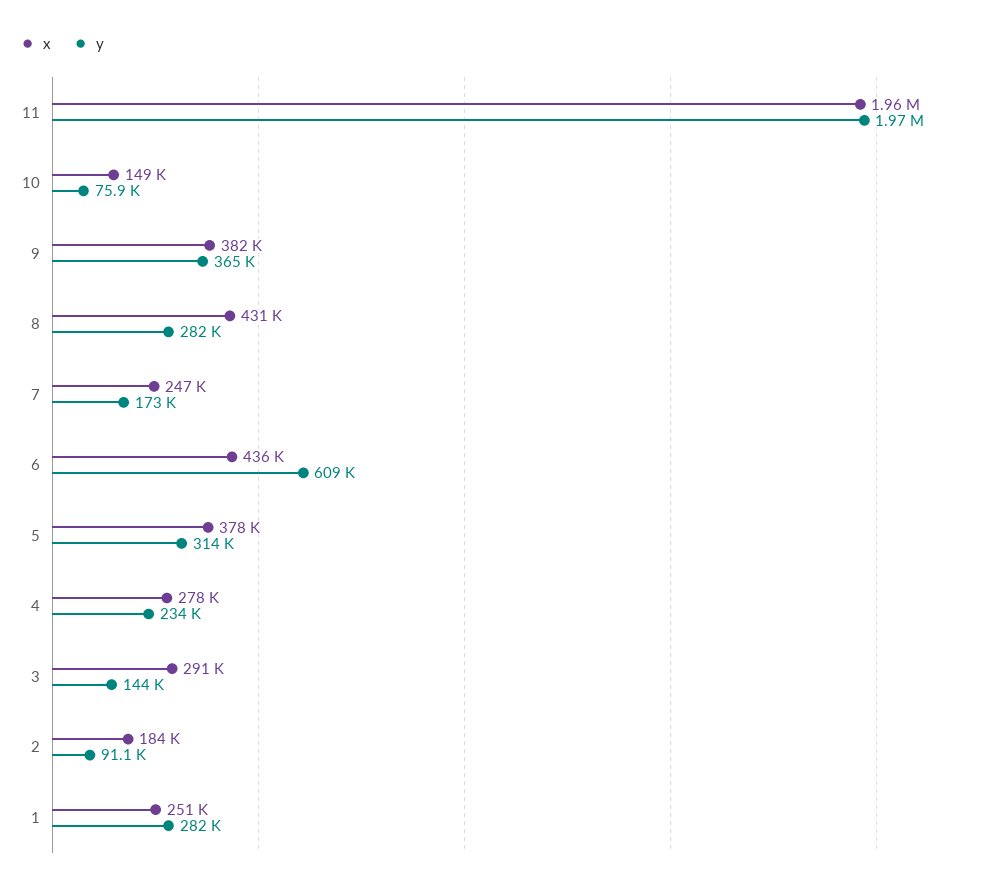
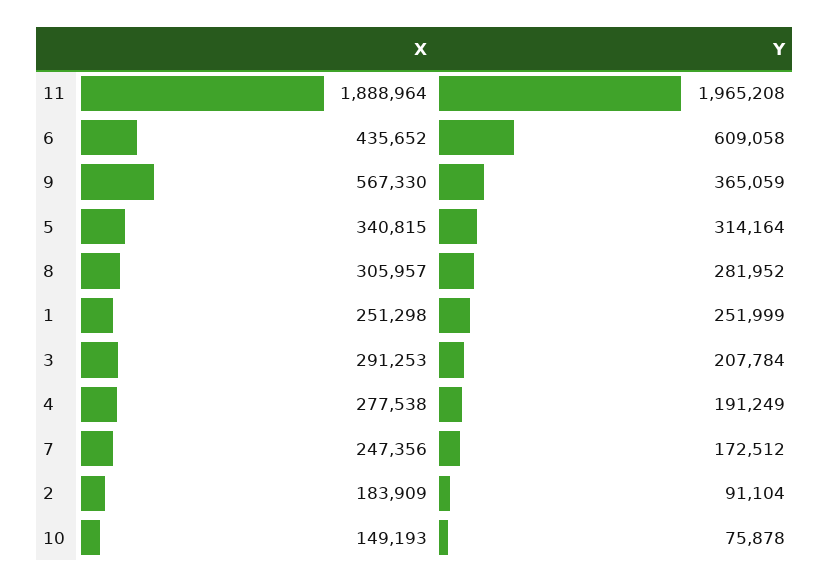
x, 11: 1960000 -> 1888964
x, 9: 382000 -> 567330
x, 8: 431000 -> 305957
x, 5: 378000 -> 340815
y, 4: 234000 -> 191249
y, 3: 144000 -> 207784
y, 1: 282000 -> 251999

